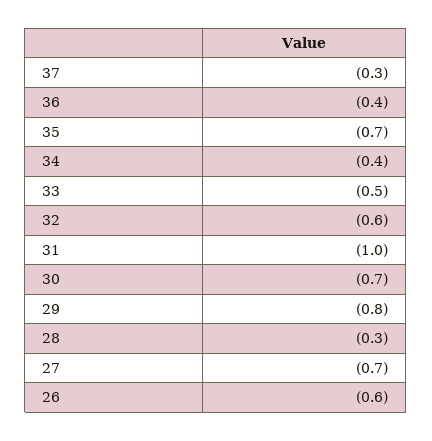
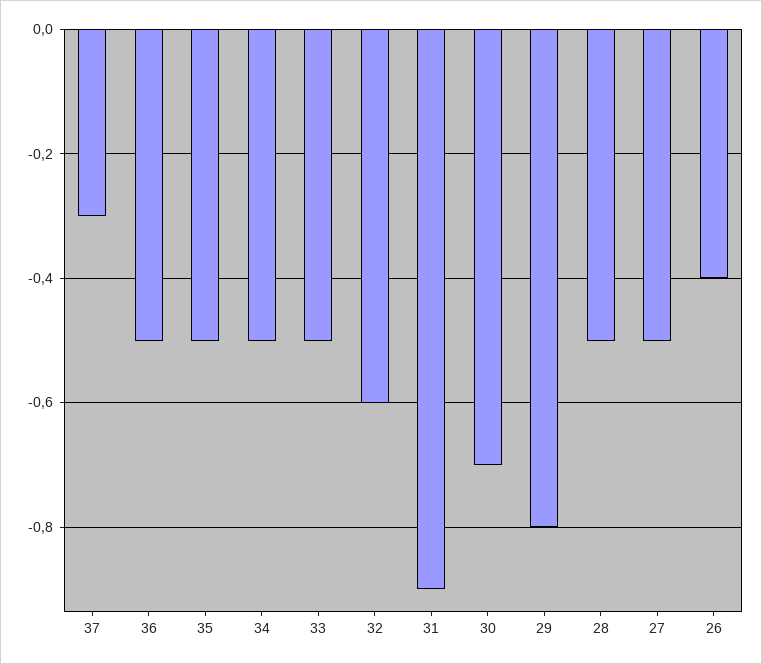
36: -0.4 -> -0.5
35: -0.7 -> -0.5
34: -0.4 -> -0.5
31: -1 -> -0.9
28: -0.3 -> -0.5
27: -0.7 -> -0.5
26: -0.6 -> -0.4

